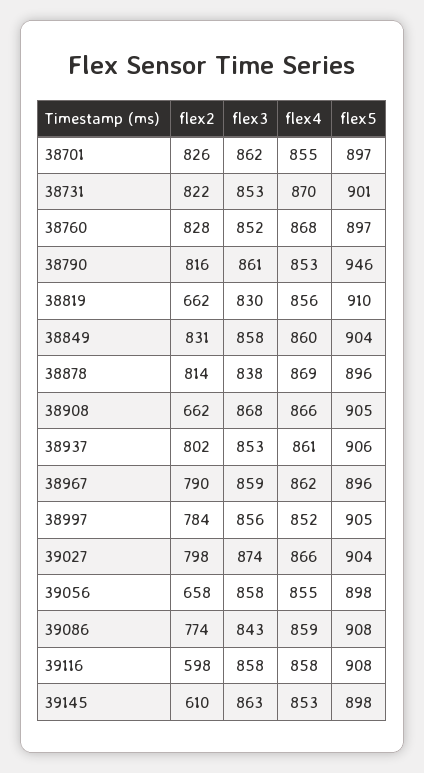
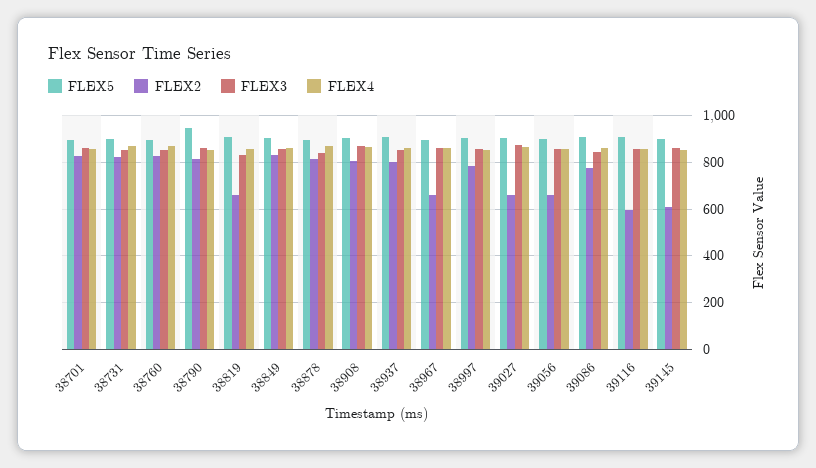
flex2, 38908: 662 -> 800
flex2, 38967: 790 -> 650
flex2, 39027: 798 -> 650

